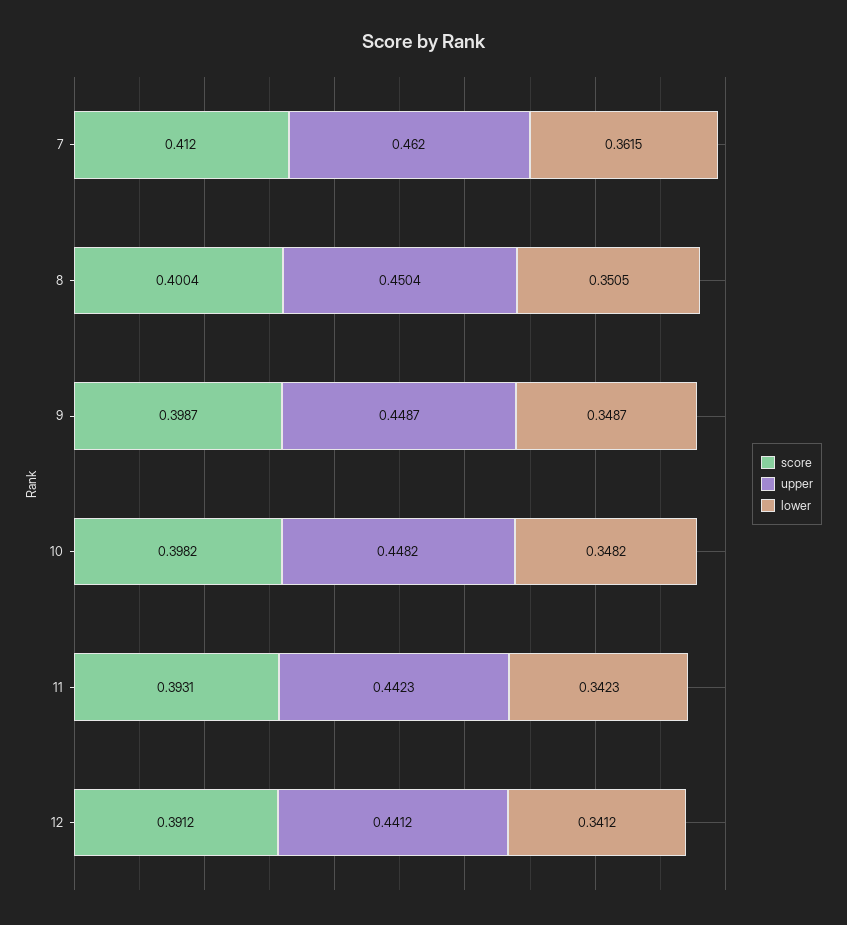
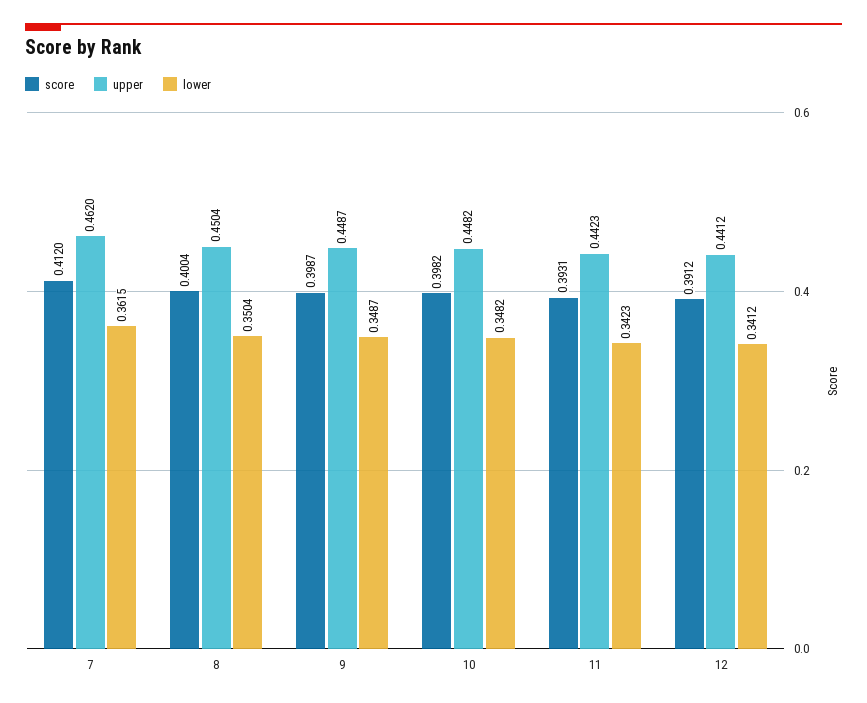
lower, 8: 0.3505 -> 0.3504

